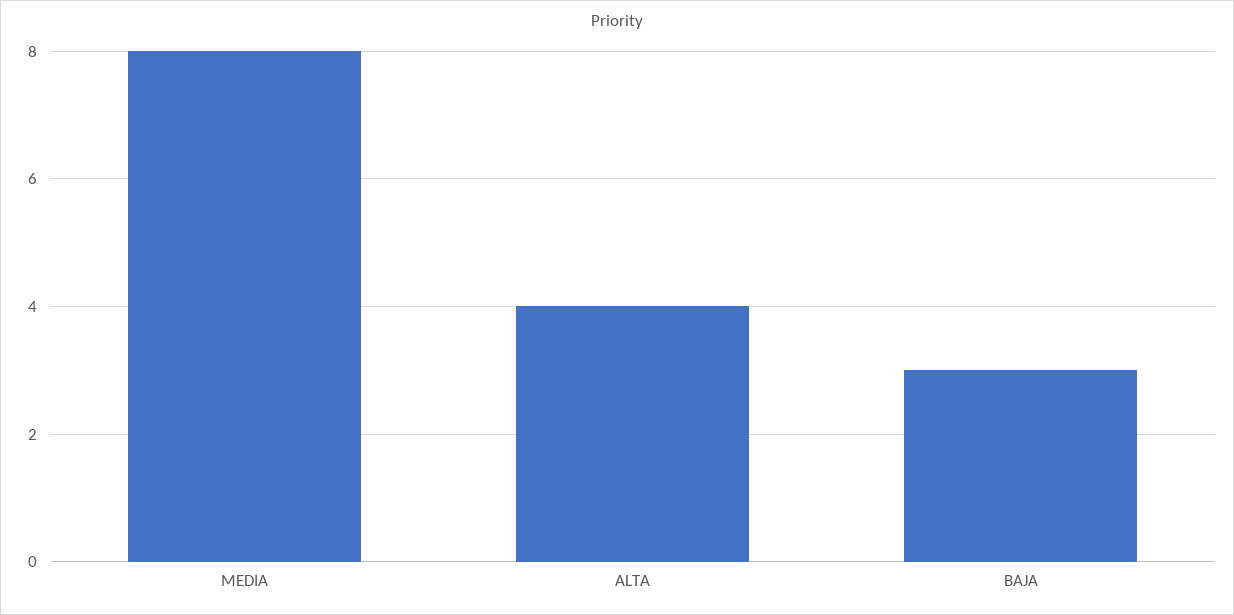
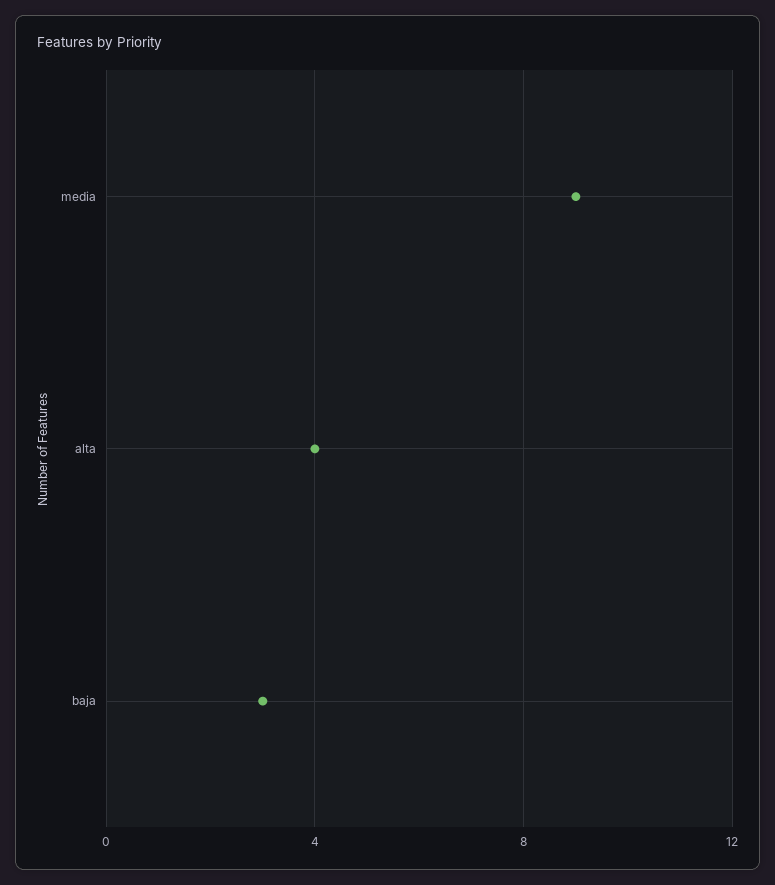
MEDIA: 8 -> 9

